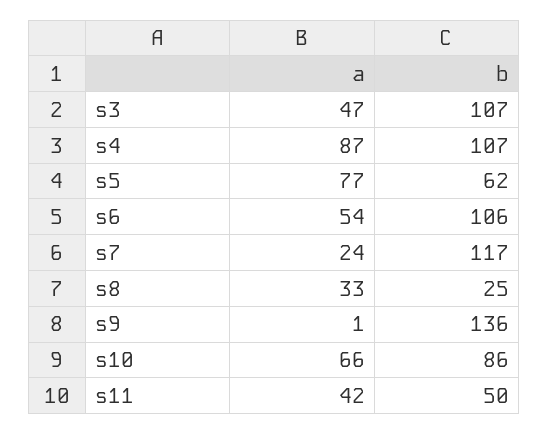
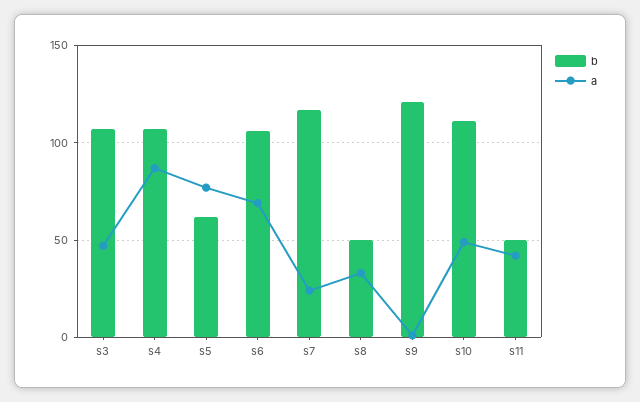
a, s6: 54 -> 70
b, s8: 25 -> 50
b, s9: 136 -> 120
a, s10: 66 -> 50
b, s10: 86 -> 110

